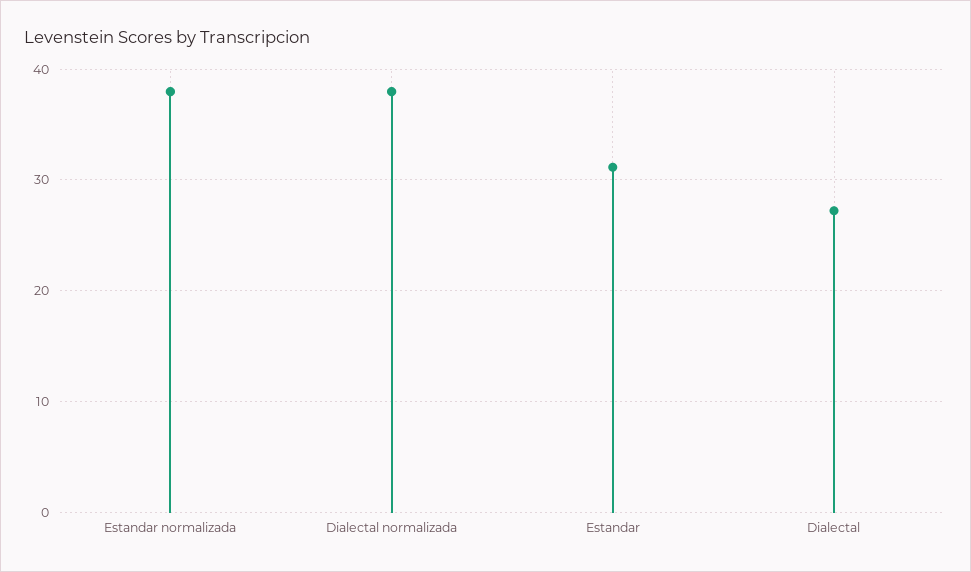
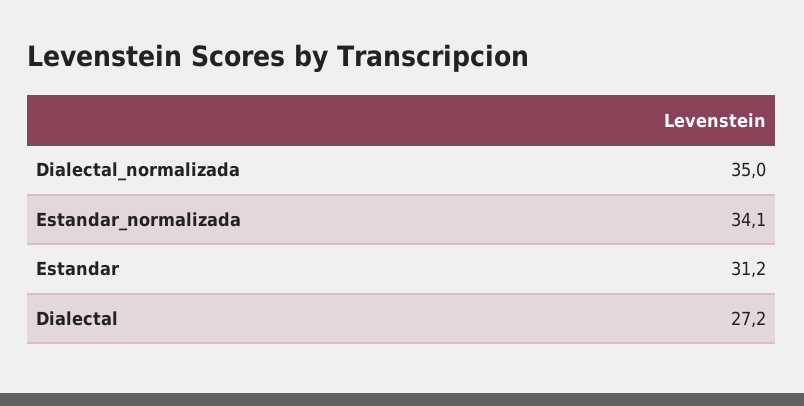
Estandar normalizada: 38 -> 34.1
Dialectal normalizada: 38 -> 35

